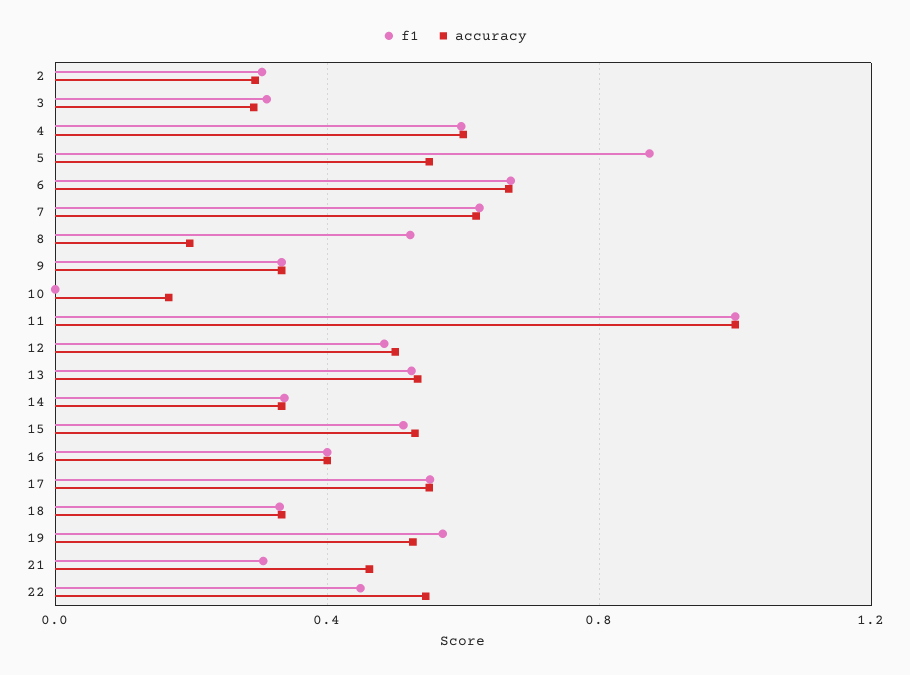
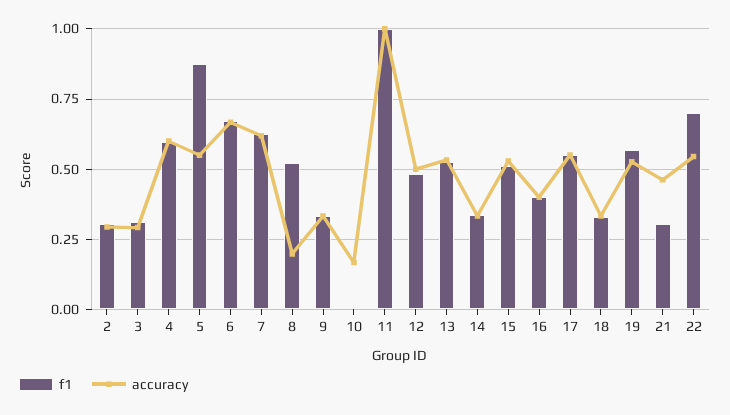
f1, 22: 0.45 -> 0.7

